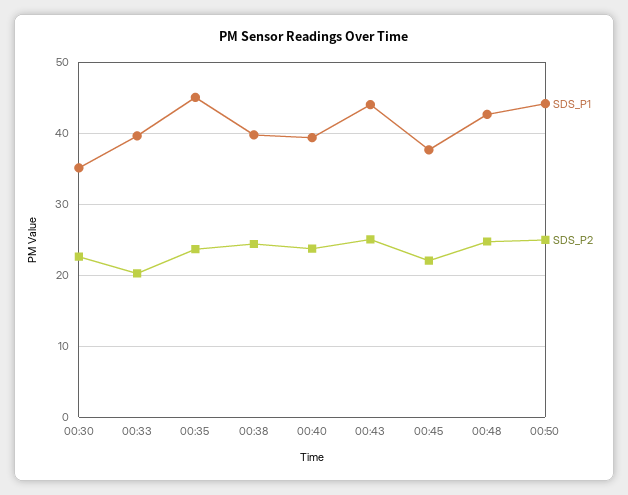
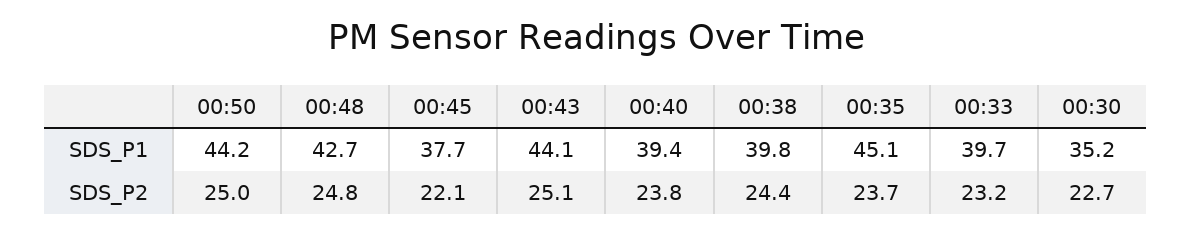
SDS_P2, 00:33: 20 -> 23.2

